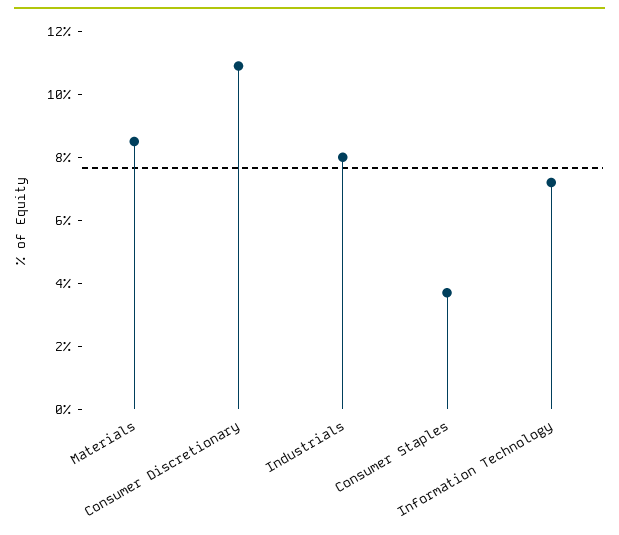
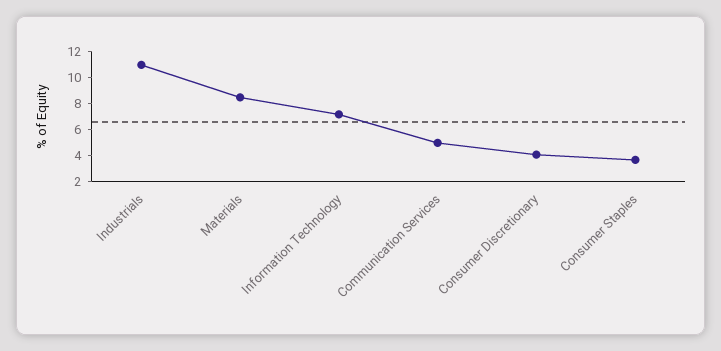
Consumer Discretionary: 11 -> 4
Industrials: 8 -> 11
Communication Services: none -> 5

